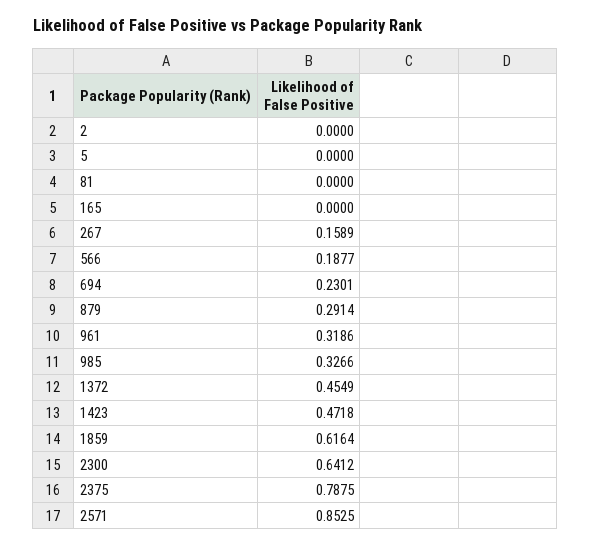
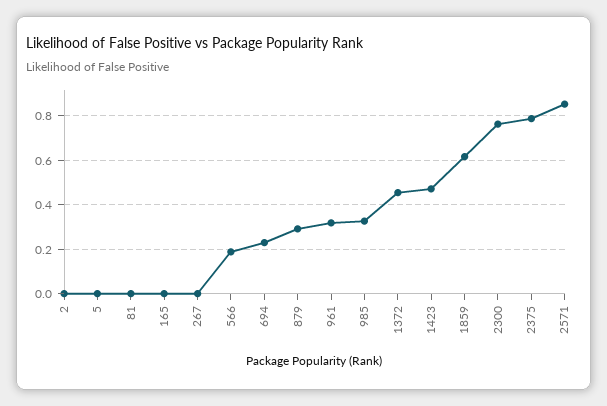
267: 0.1589 -> 0
2300: 0.6412 -> 0.75

